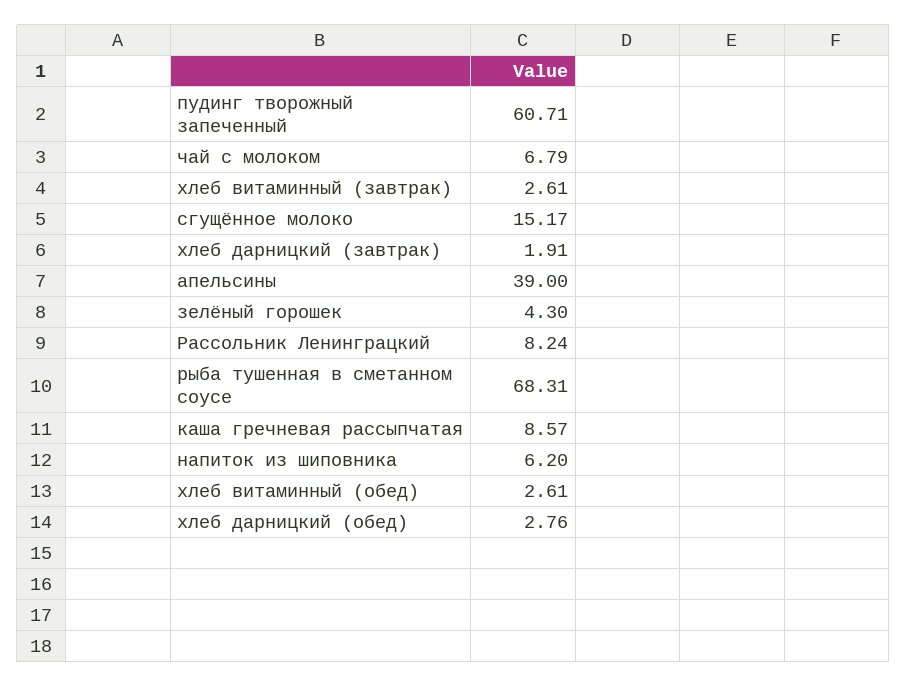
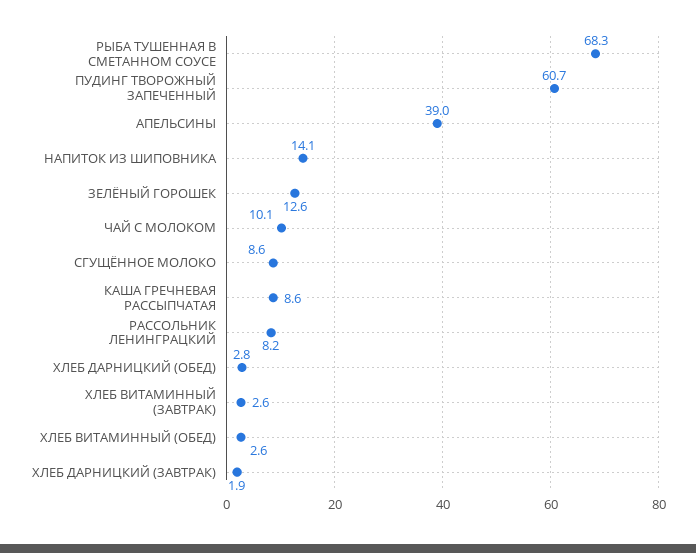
чай с молоком: 6.79 -> 10.1
сгущённое молоко: 15.17 -> 8.6
зелёный горошек: 4.3 -> 12.6
напиток из шиповника: 6.2 -> 14.1

